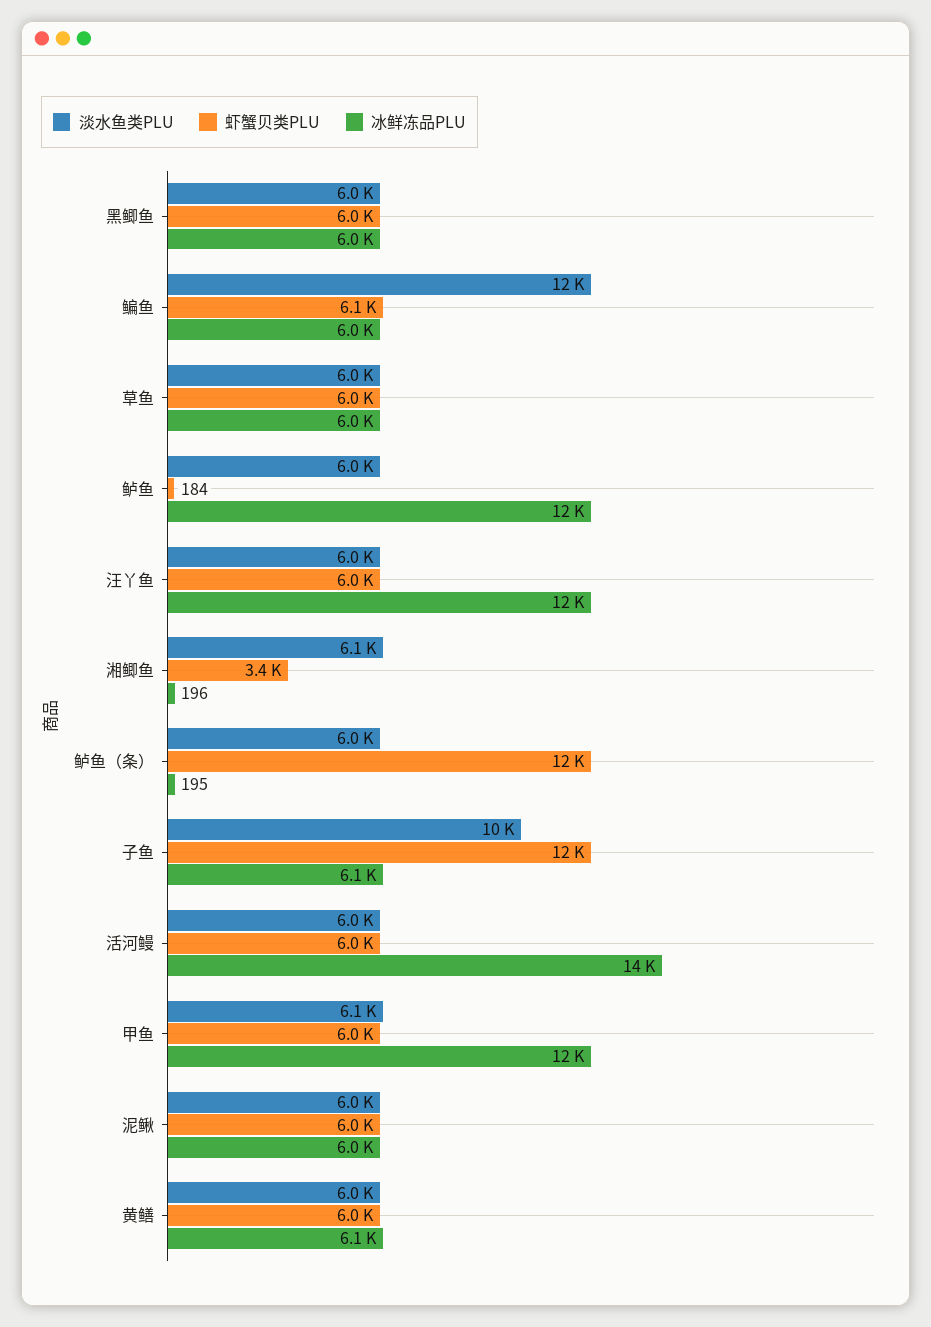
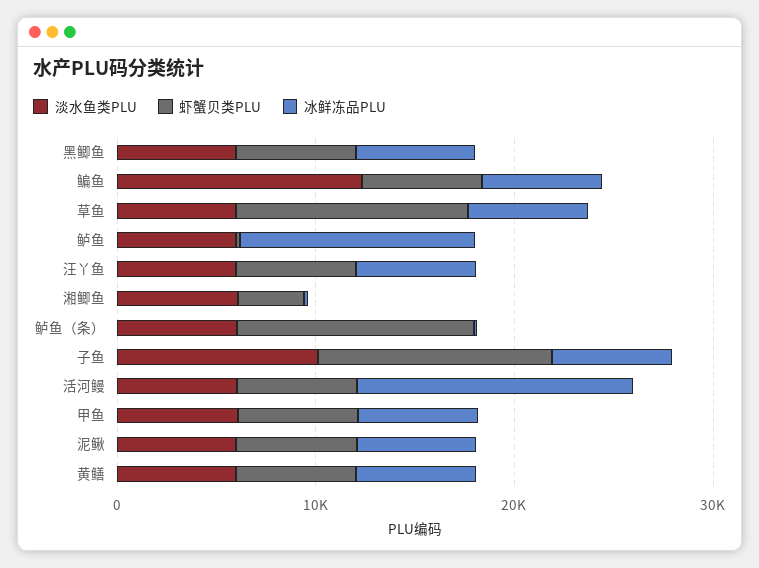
虾蟹贝类PLU, 草鱼: 6000 -> 12000
冰鲜冻品PLU, 汪丫鱼: 12000 -> 6000
冰鲜冻品PLU, 甲鱼: 12000 -> 6000

